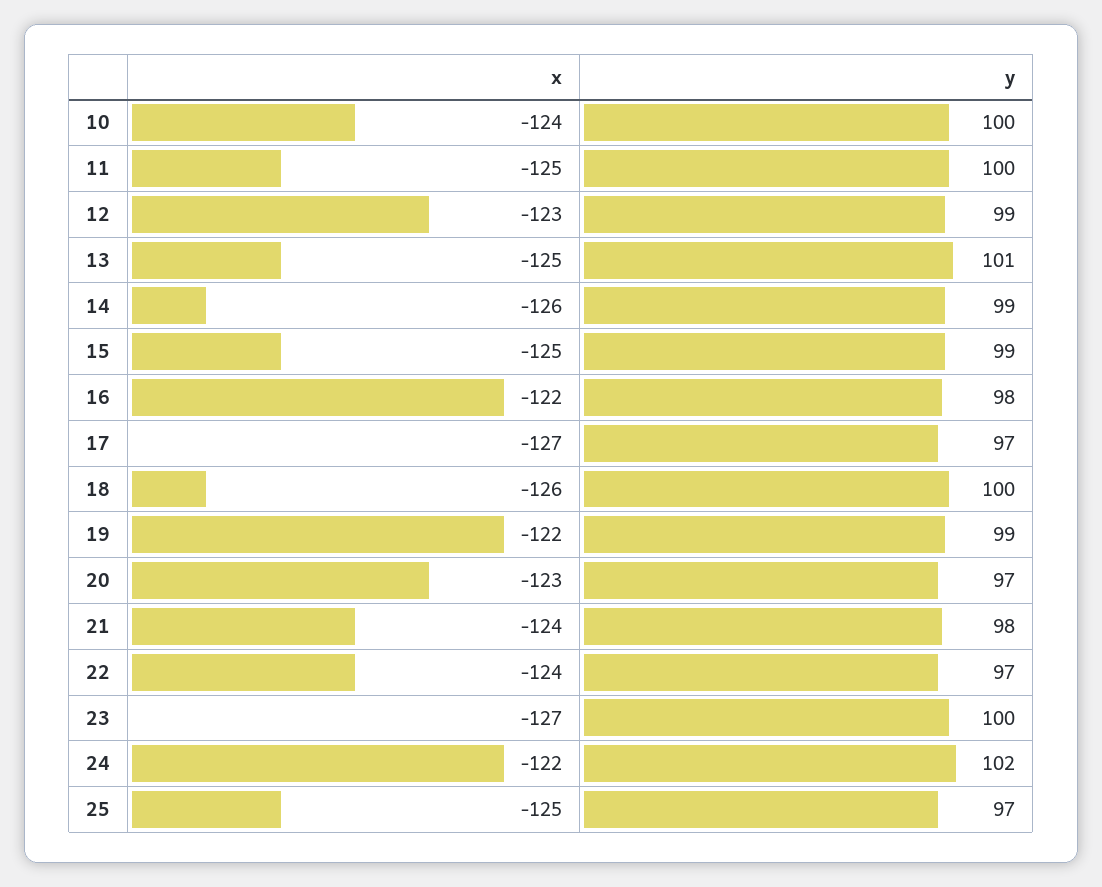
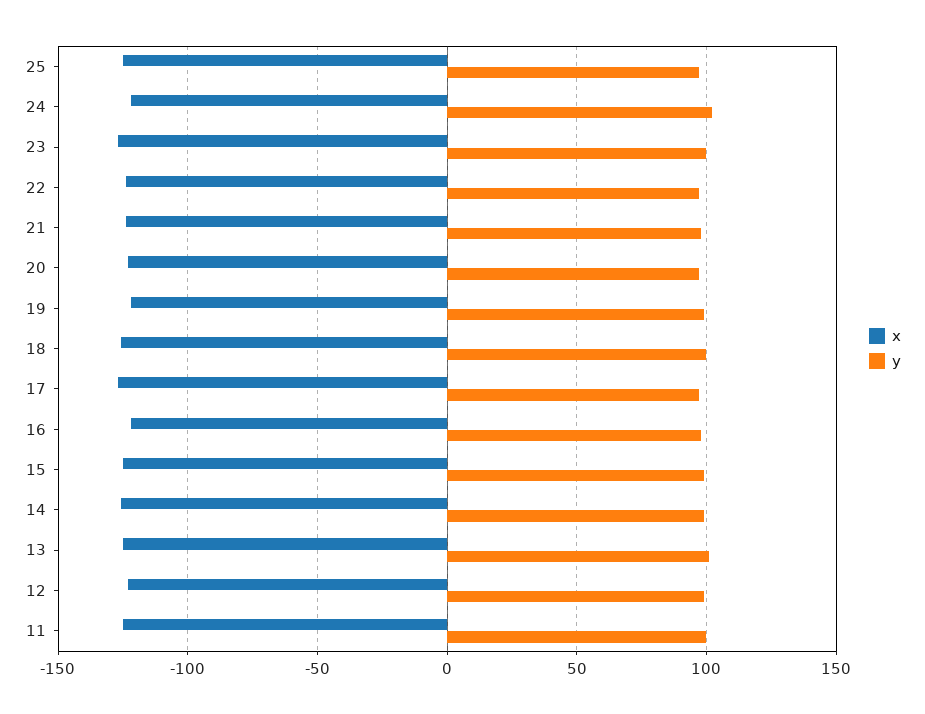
x, 10: -124 -> none
y, 10: 100 -> none

